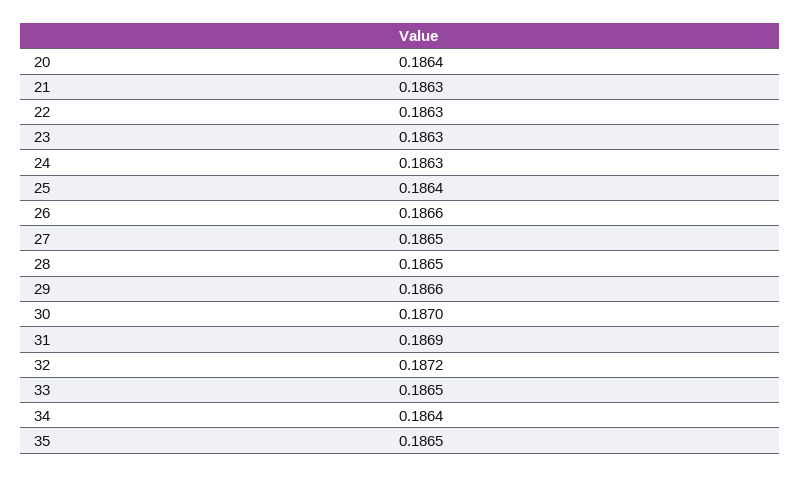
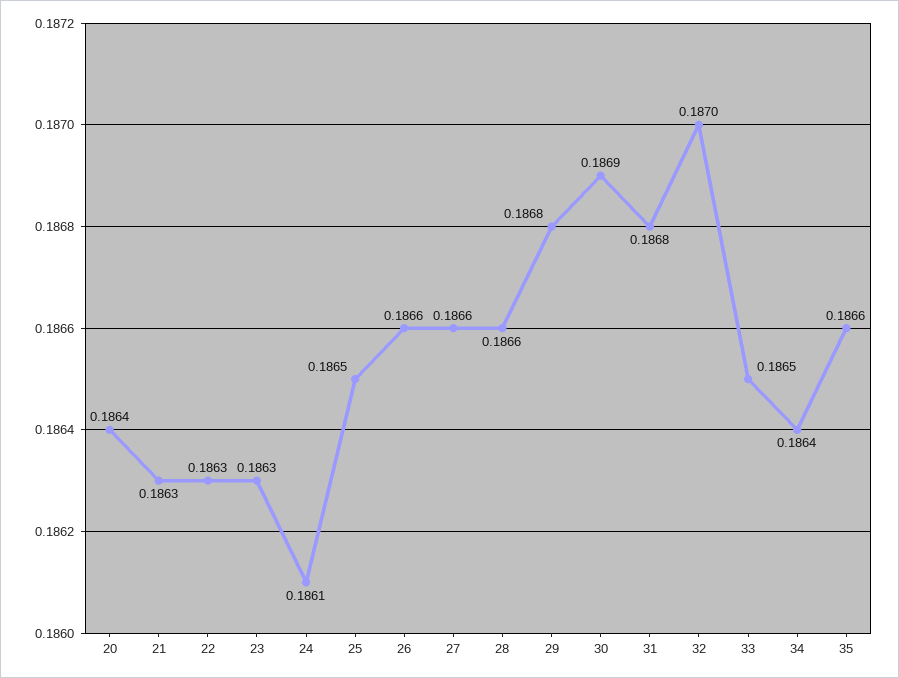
24: 0.1863 -> 0.1861
25: 0.1864 -> 0.1865
27: 0.1865 -> 0.1866
28: 0.1865 -> 0.1866
29: 0.1866 -> 0.1868
30: 0.187 -> 0.1869
31: 0.1869 -> 0.1868
32: 0.1872 -> 0.187
35: 0.1865 -> 0.1866

